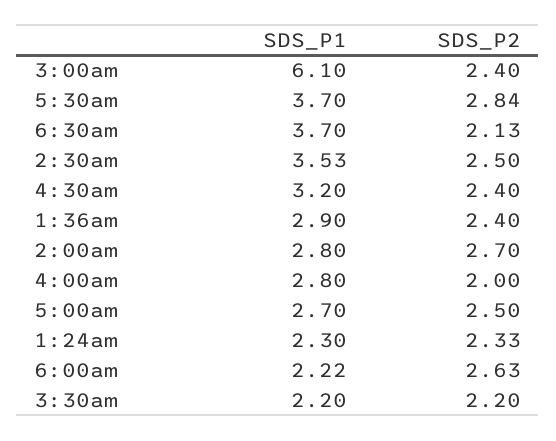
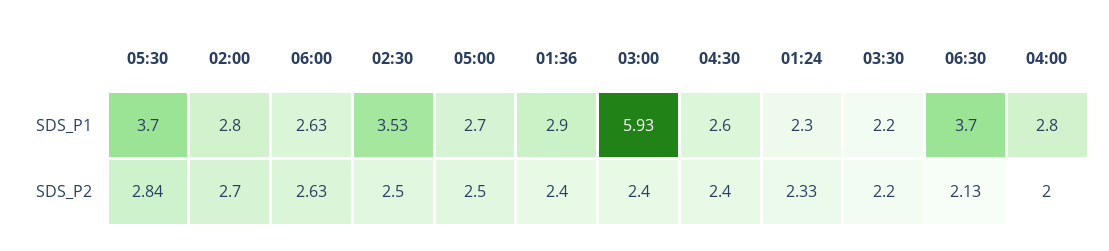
SDS_P1, 3:00am: 6.1 -> 5.93
SDS_P1, 4:30am: 3.2 -> 2.6
SDS_P1, 6:00am: 2.22 -> 2.63

